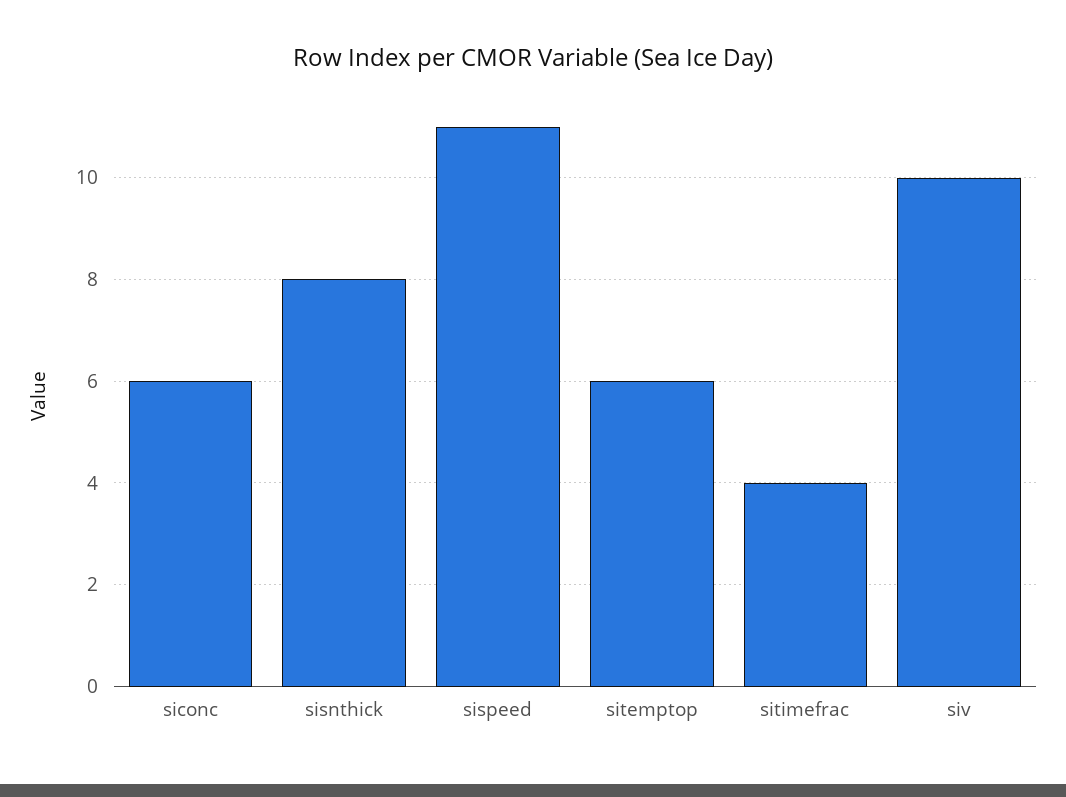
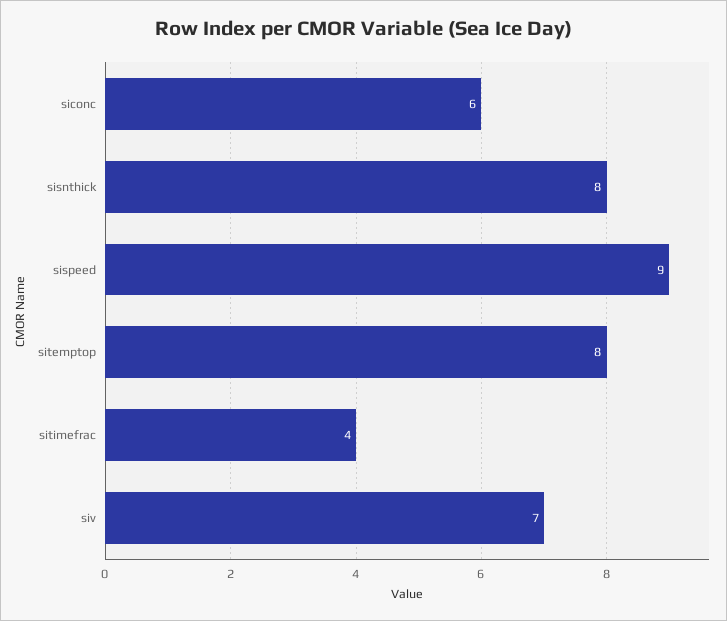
sispeed: 11 -> 9
sitemptop: 6 -> 8
siv: 10 -> 7

